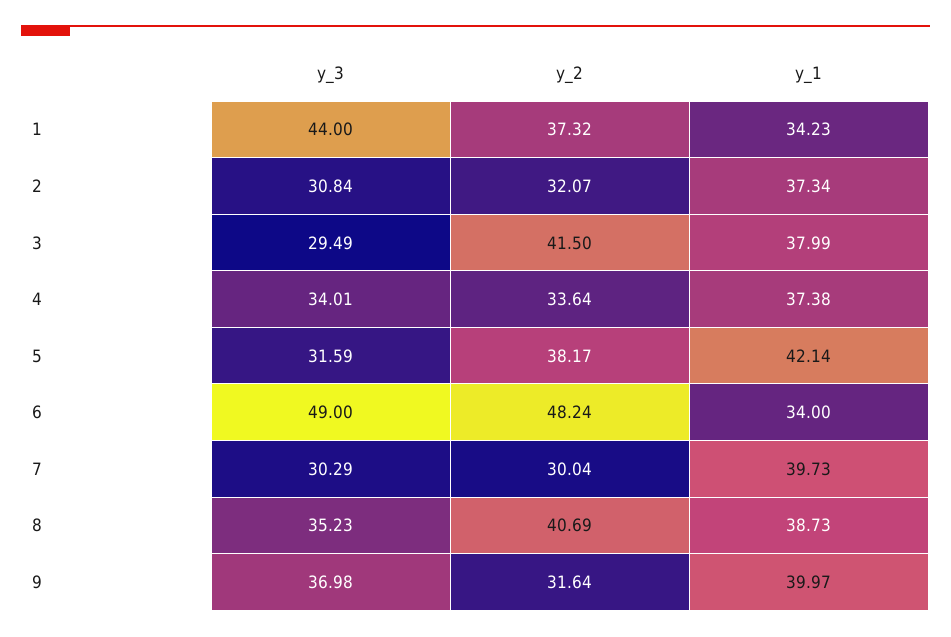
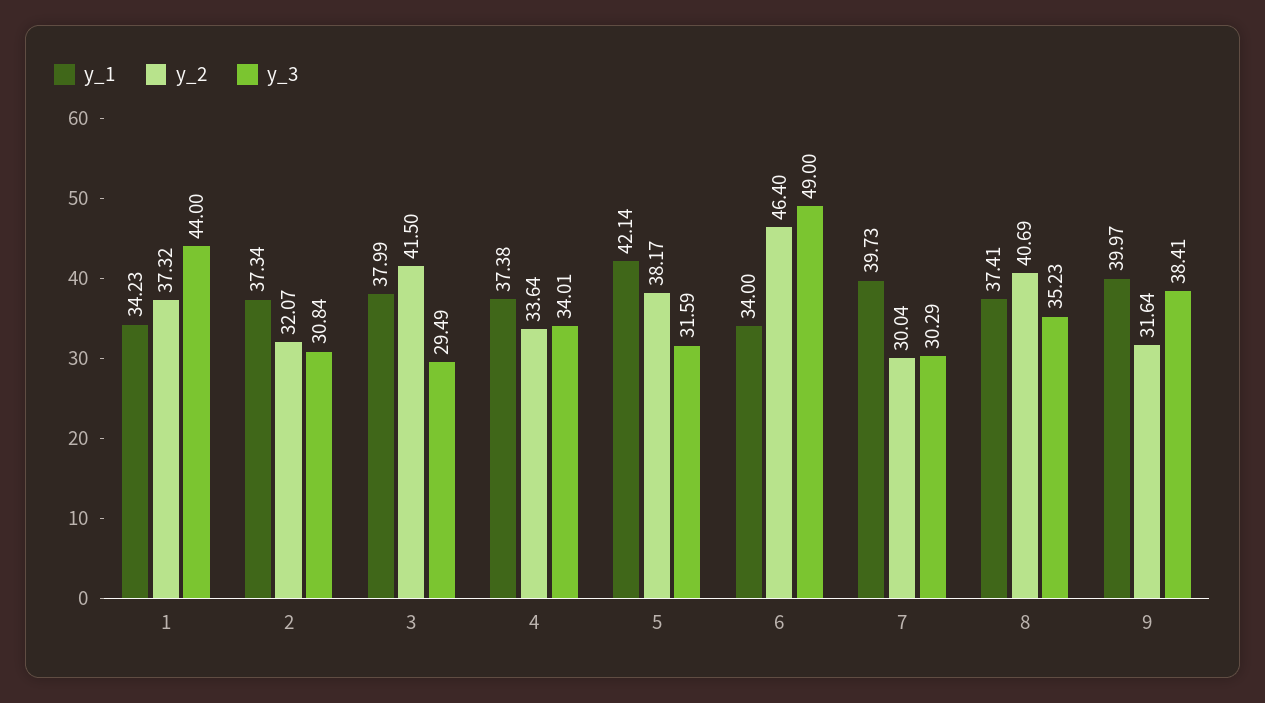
y_2, 6: 48.24 -> 46.4
y_1, 8: 38.73 -> 37.41
y_3, 9: 36.98 -> 38.41

